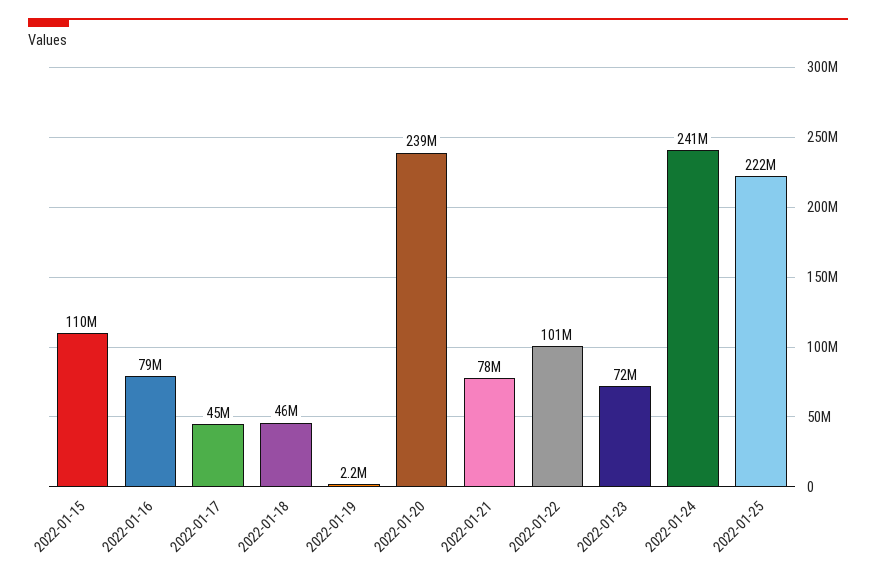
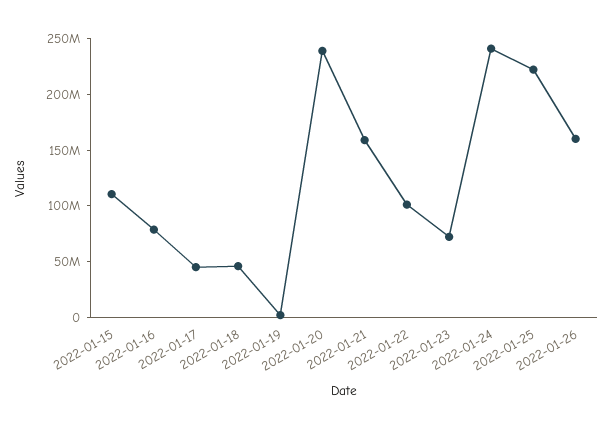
2022-01-21: 78000000 -> 160000000
2022-01-26: none -> 160000000

